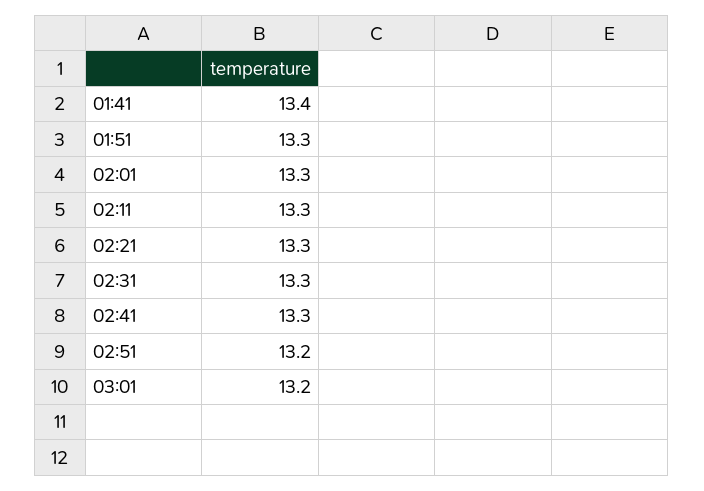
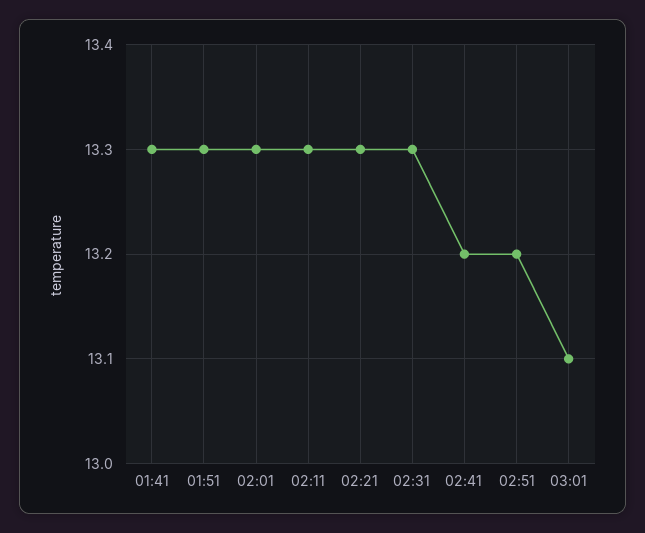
01:41: 13.4 -> 13.3
02:41: 13.3 -> 13.2
03:01: 13.2 -> 13.1

